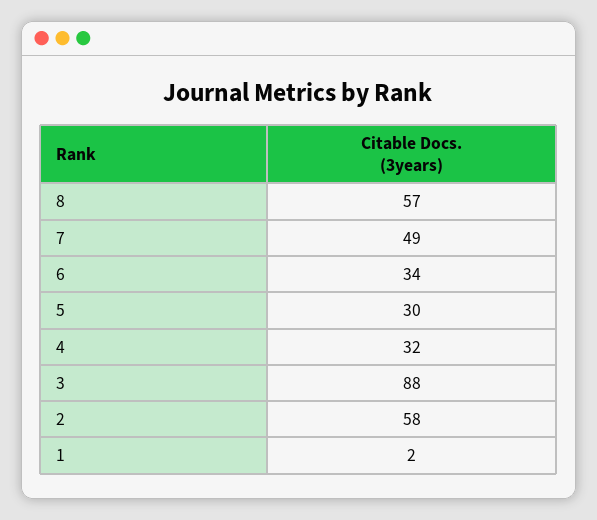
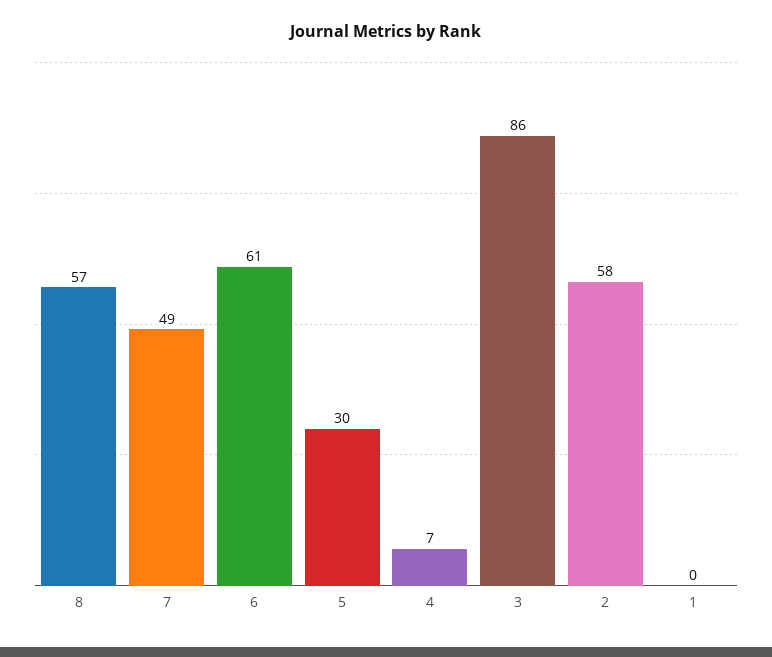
6: 34 -> 61
4: 32 -> 7
3: 88 -> 86
1: 2 -> 0

